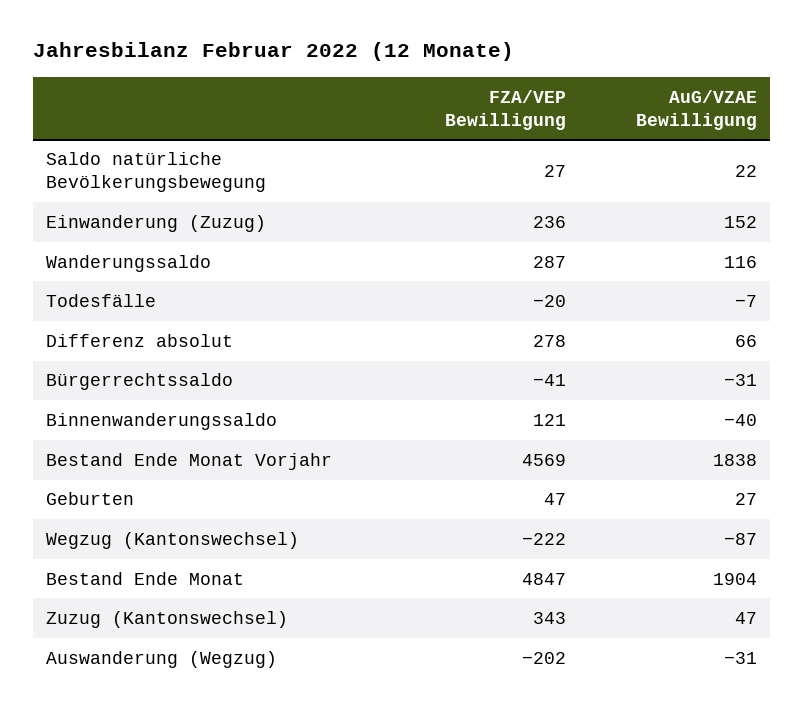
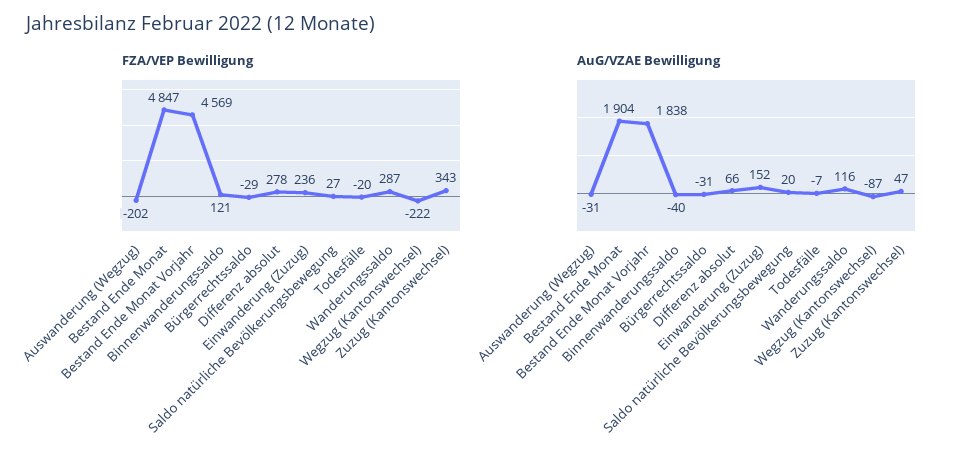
AuG/VZAE Bewilligung, Saldo natürliche Bevölkerungsbewegung: 22 -> 20
FZA/VEP Bewilligung, Bürgerrechtssaldo: -41 -> -29
FZA/VEP Bewilligung, Geburten: 47 -> none
AuG/VZAE Bewilligung, Geburten: 27 -> none

